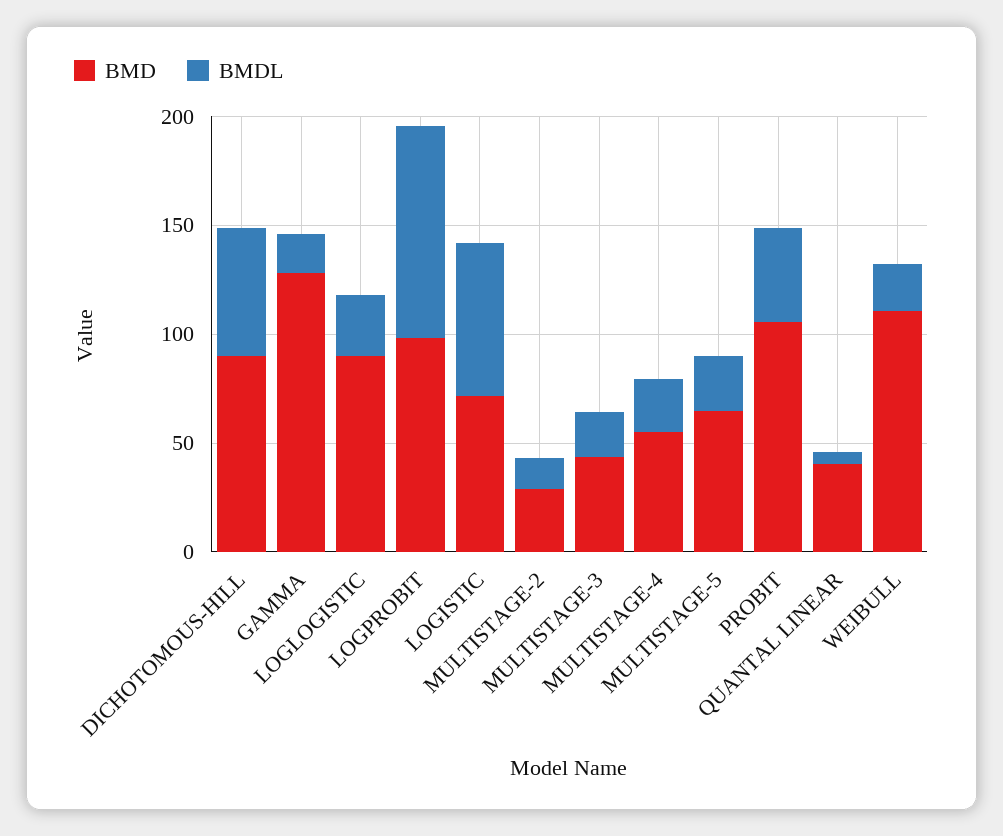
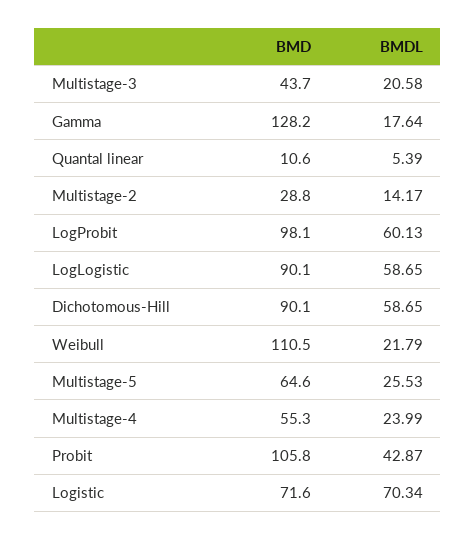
BMDL, LOGLOGISTIC: 30 -> 58.65
BMDL, LOGPROBIT: 100 -> 60.13
BMD, QUANTAL LINEAR: 40 -> 10.6

